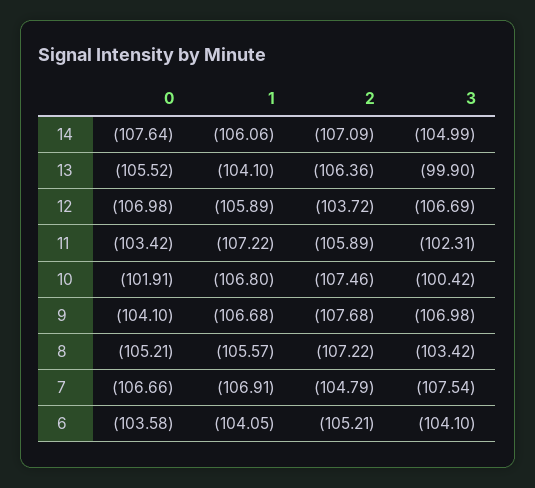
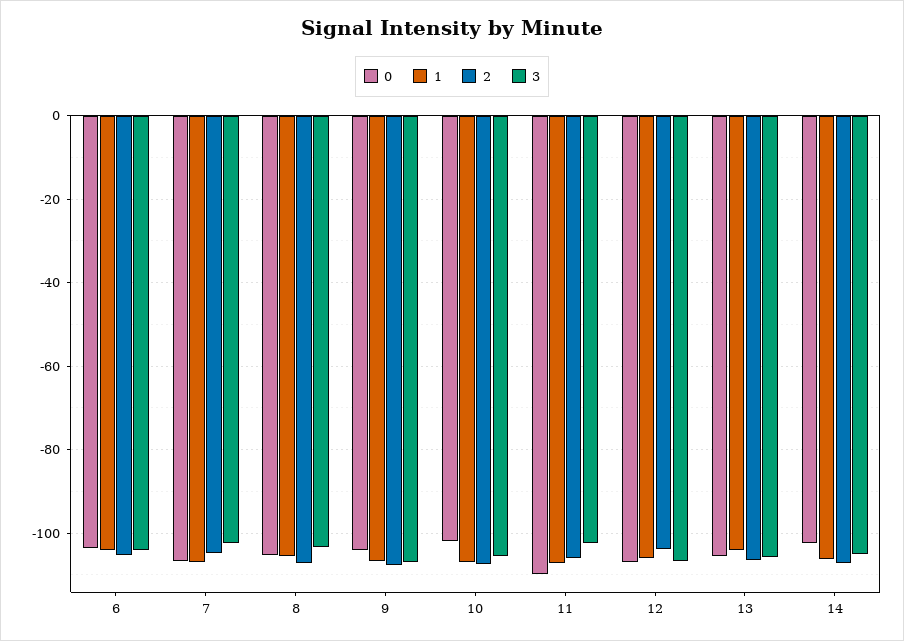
0, 14: -107.64 -> -102
3, 13: -99.9 -> -106
0, 11: -103.42 -> -110
3, 10: -100.42 -> -106
3, 7: -107.54 -> -102

